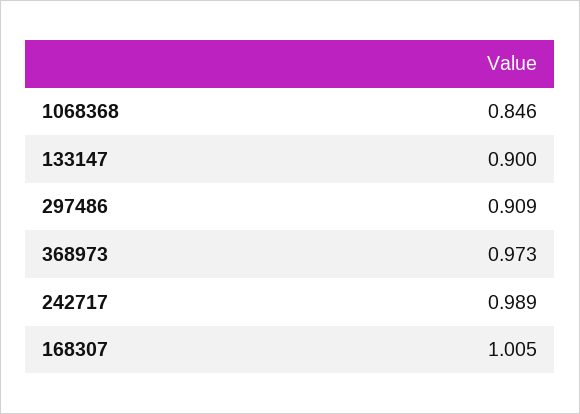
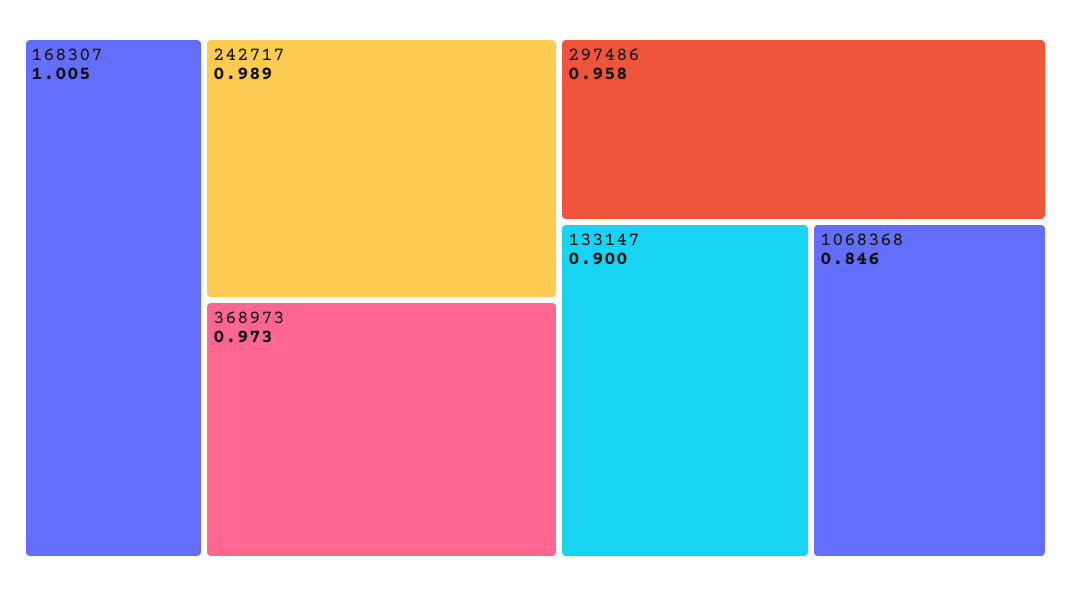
297486: 0.909 -> 0.958

